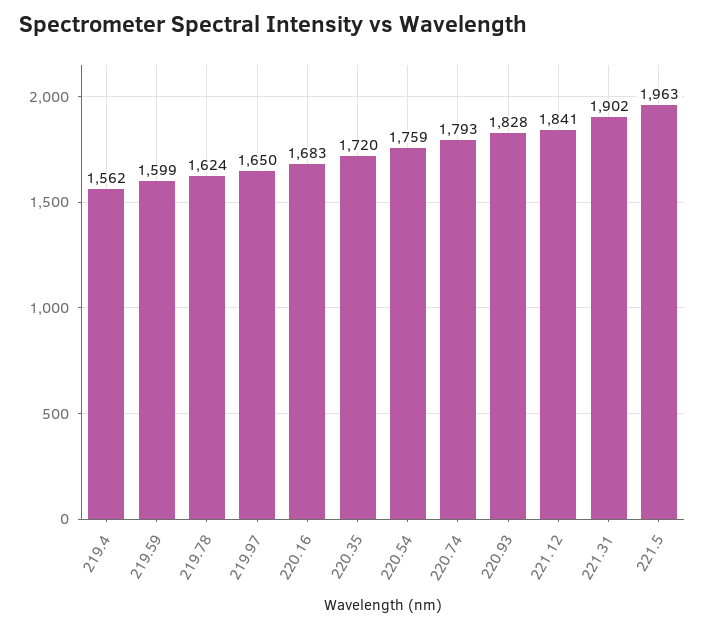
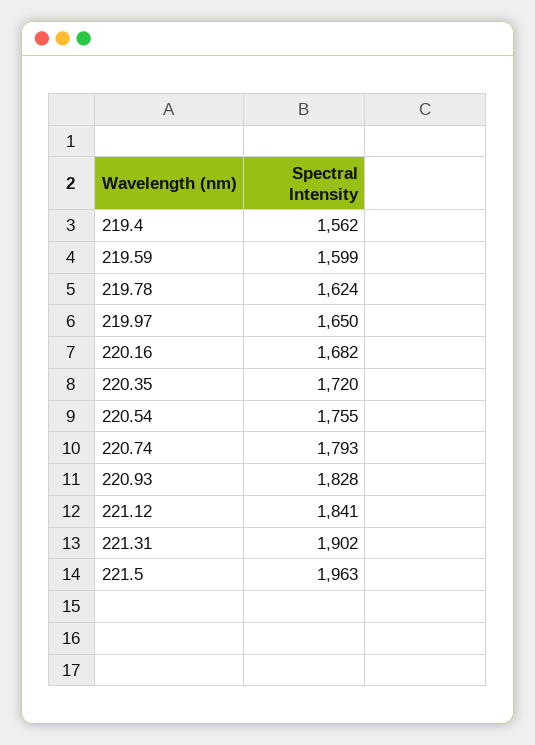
220.16: 1683 -> 1682
220.54: 1759 -> 1755

